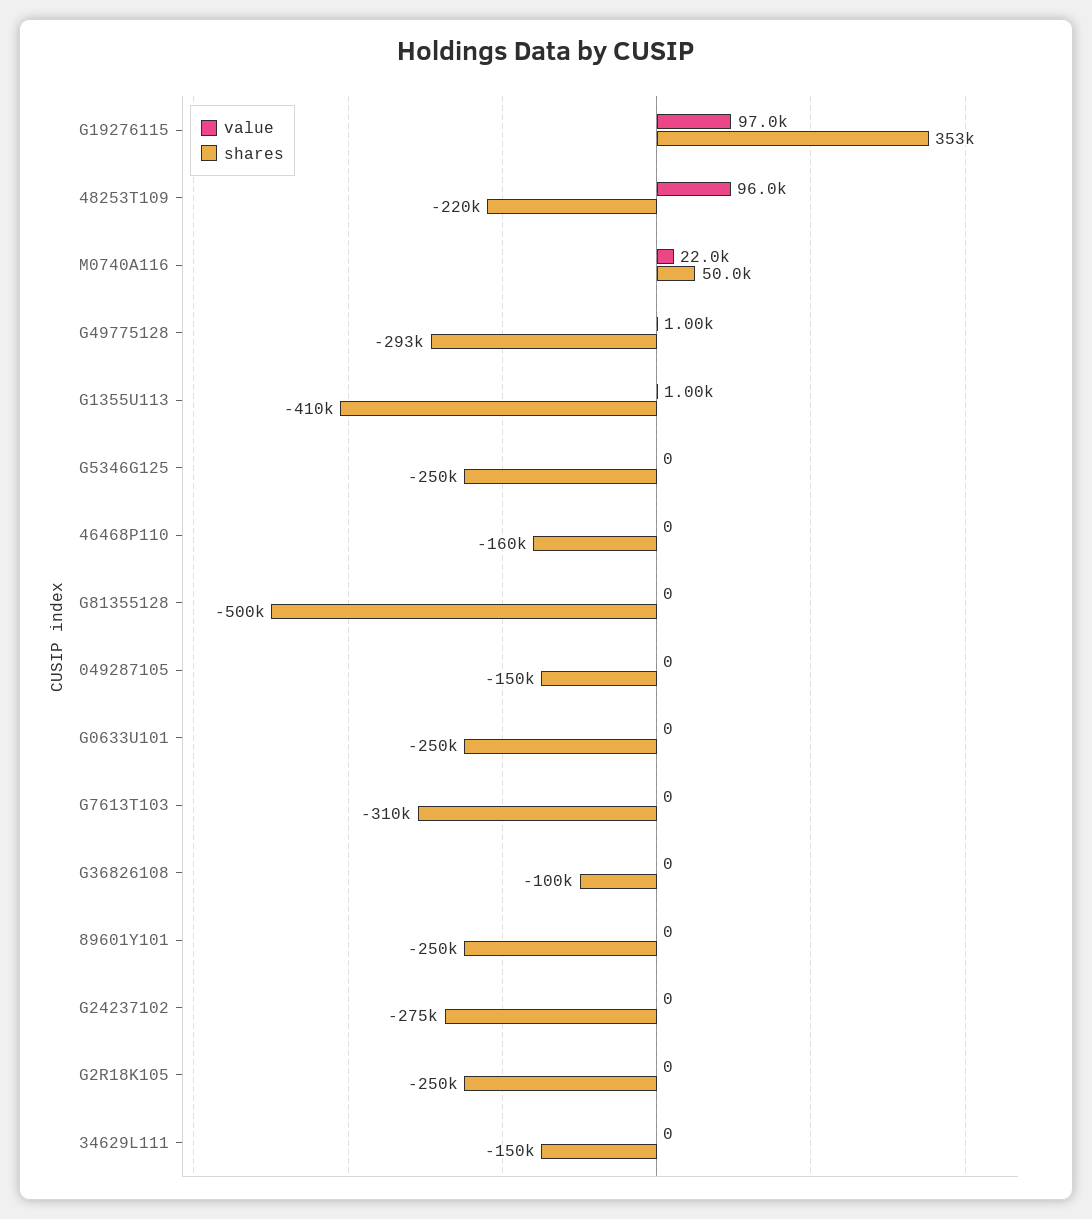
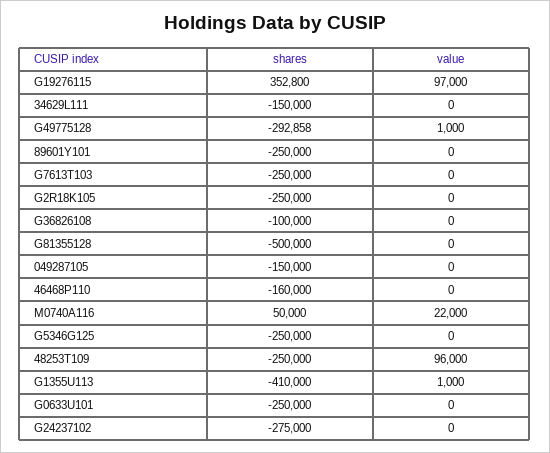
shares, 48253T109: -220000 -> -250000
shares, G7613T103: -310000 -> -250000

